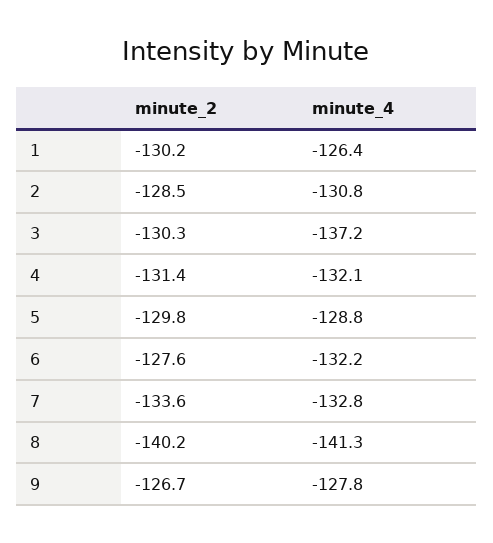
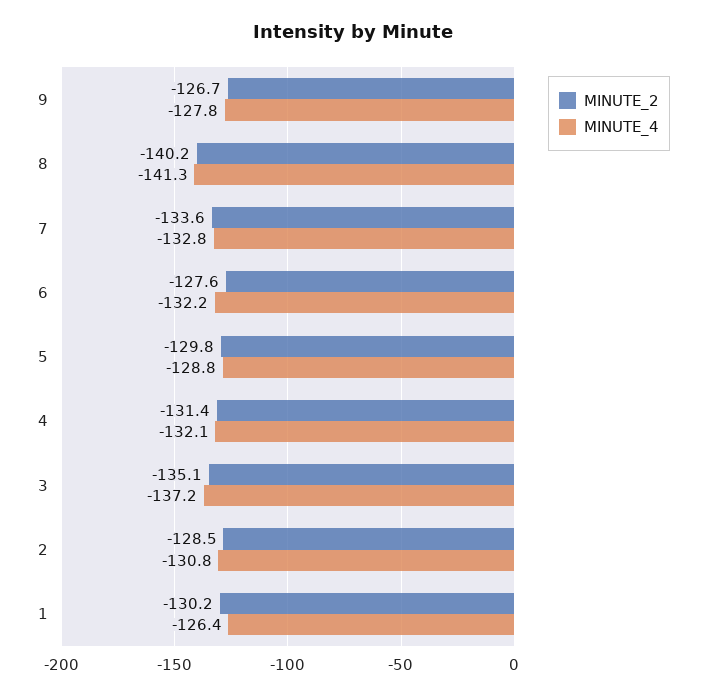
minute_2, 3: -130.3 -> -135.1

